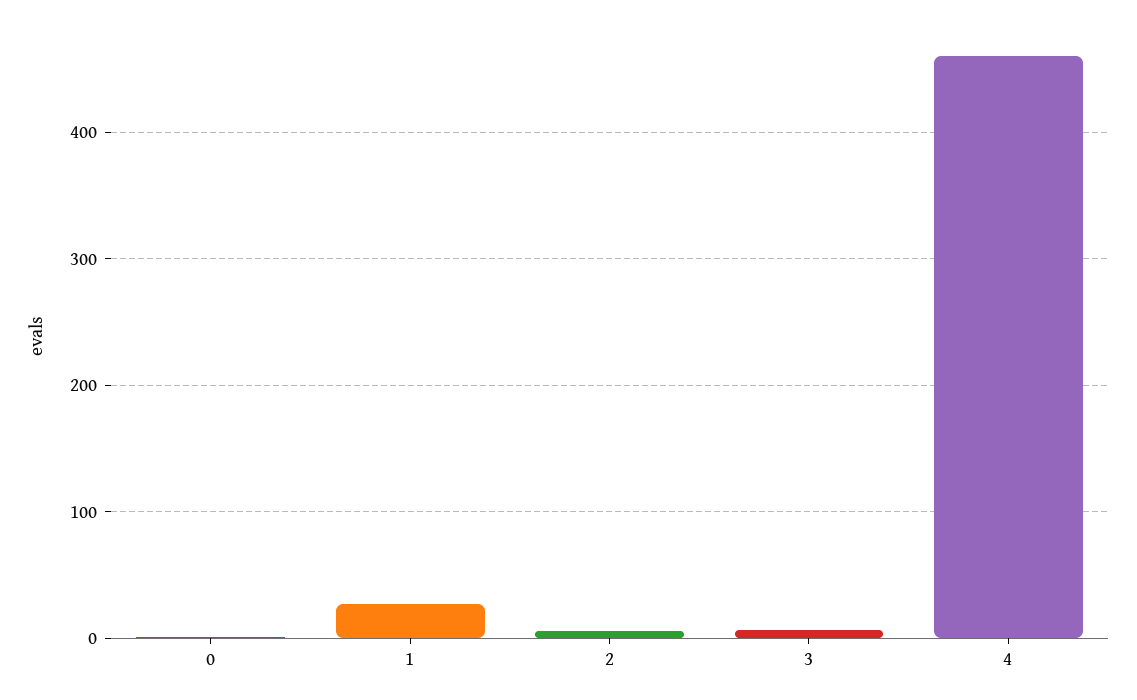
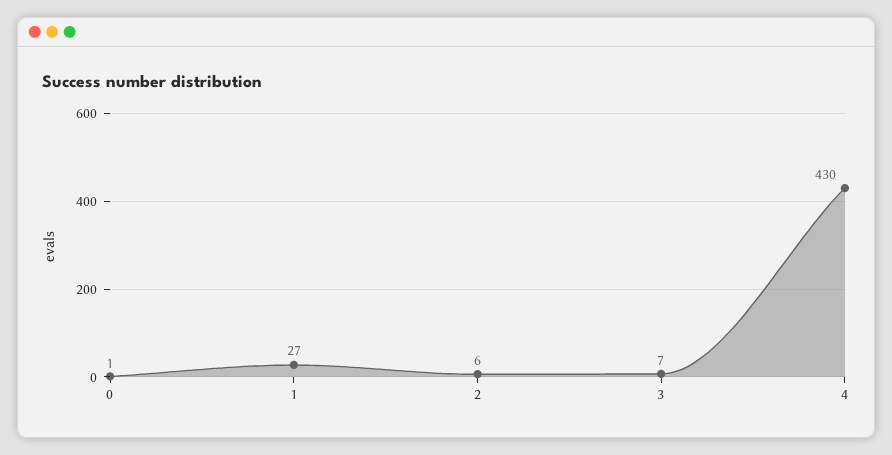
4: 460 -> 430

